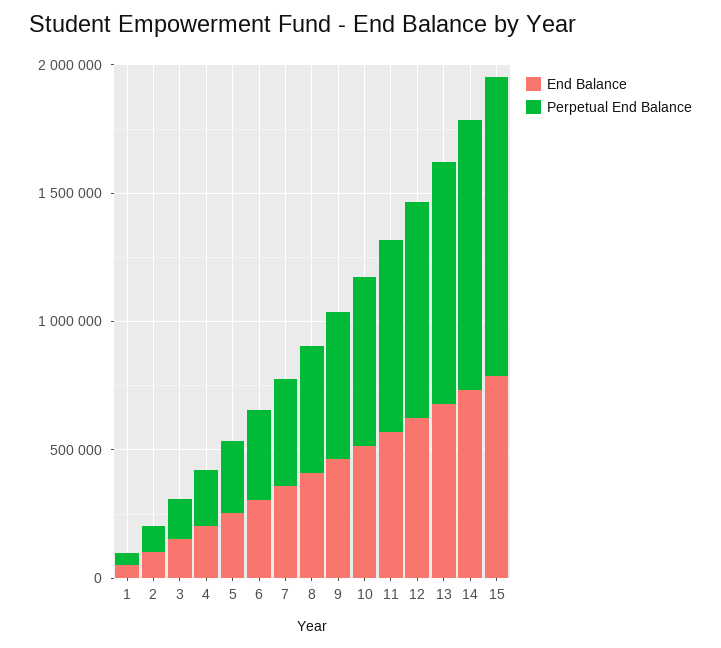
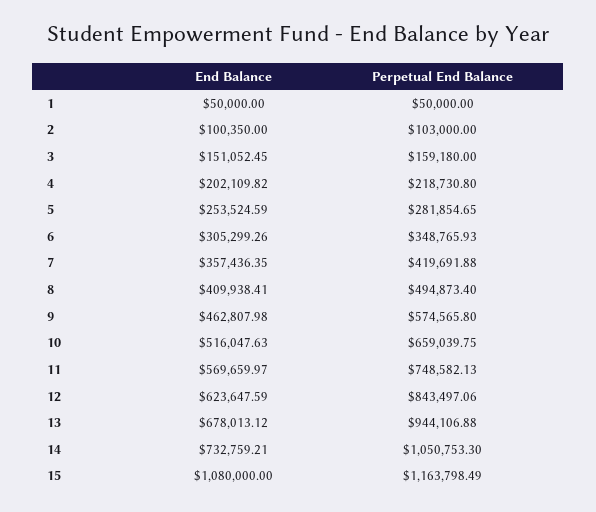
End Balance, 15: 800000 -> 1080000

